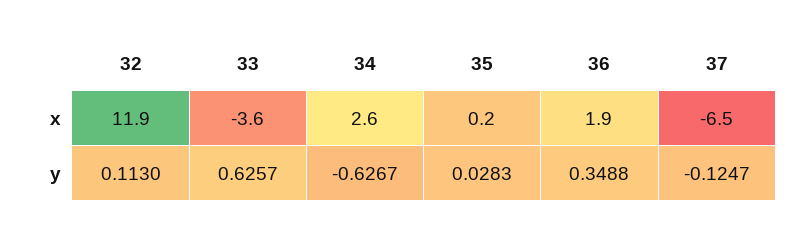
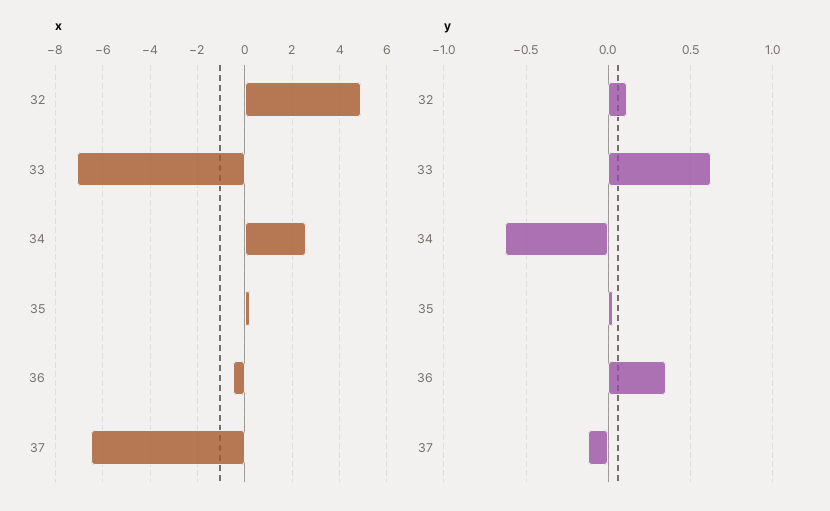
x, 32: 11.9 -> 5
x, 33: -3.6 -> -7
x, 36: 1.9 -> -0.5

